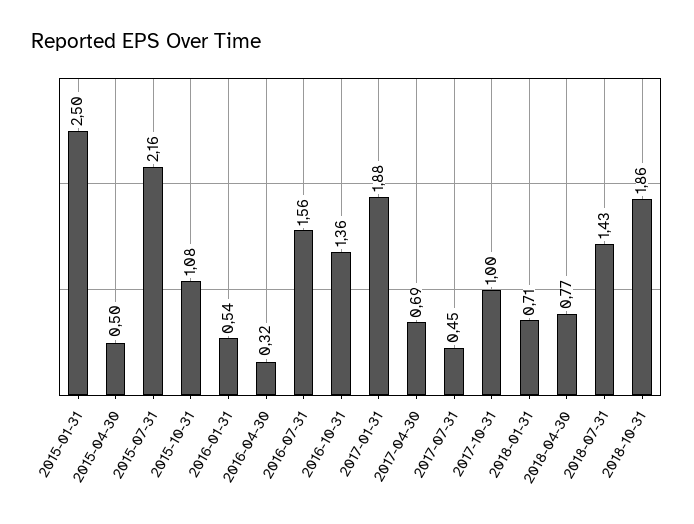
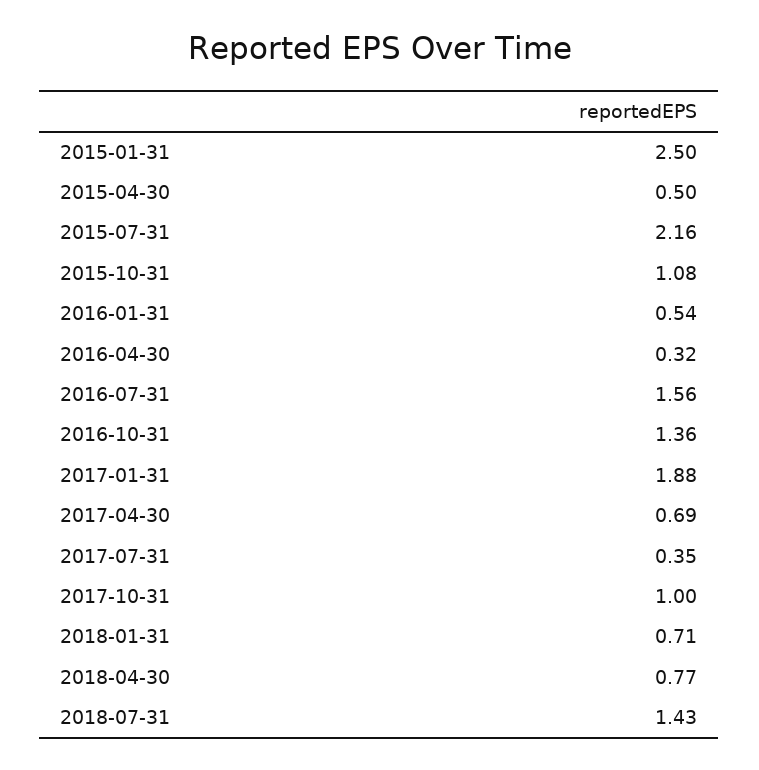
2017-07-31: 0.45 -> 0.35
2018-10-31: 1.86 -> none

